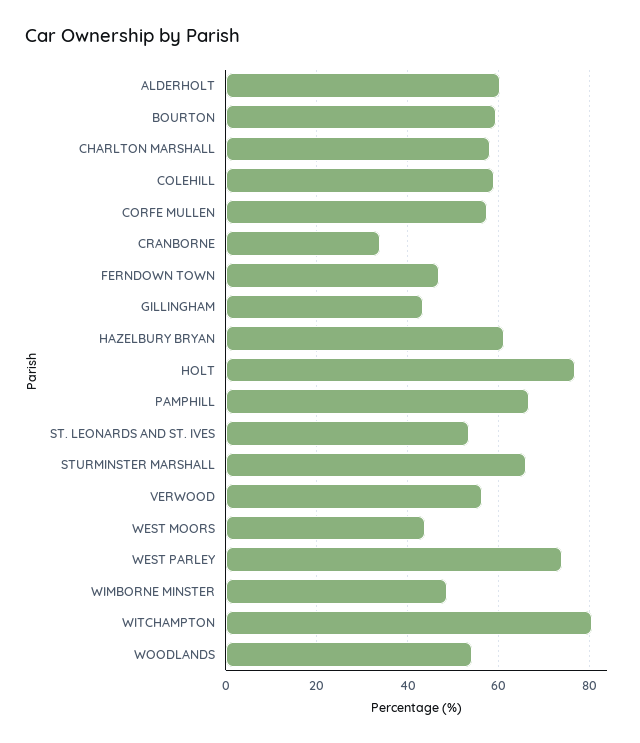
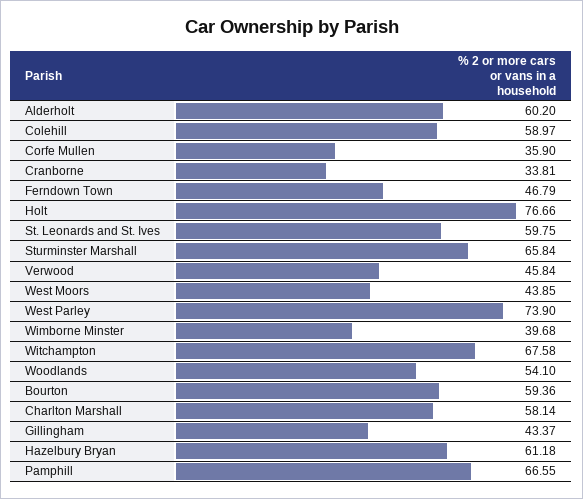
CORFE MULLEN: 58 -> 35.9
ST. LEONARDS AND ST. IVES: 54 -> 59.75
VERWOOD: 56 -> 45.84
WIMBORNE MINSTER: 48 -> 39.68
WITCHAMPTON: 80 -> 67.58

